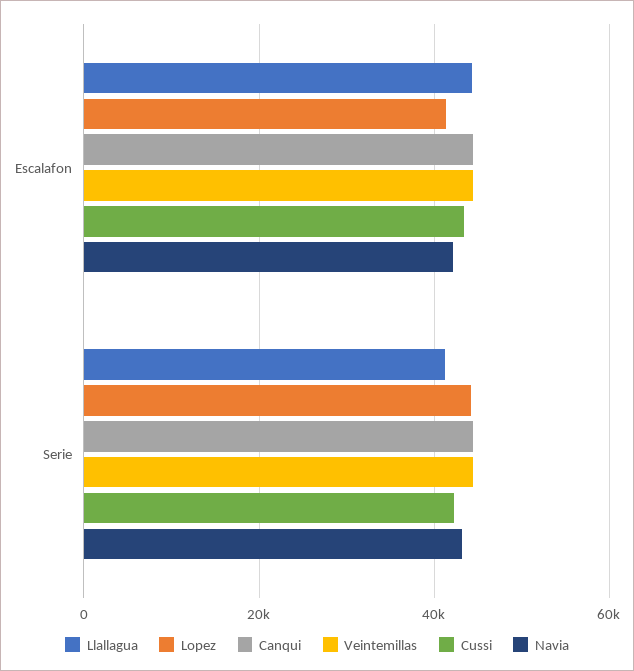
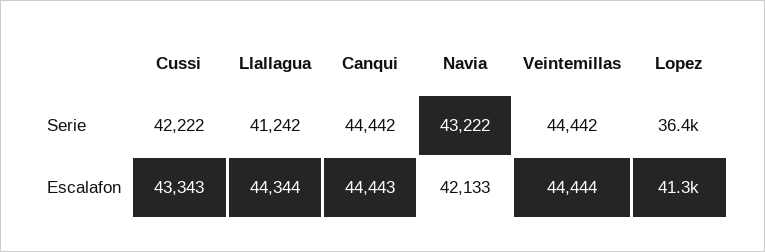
Lopez, Serie: 44000 -> 36400

